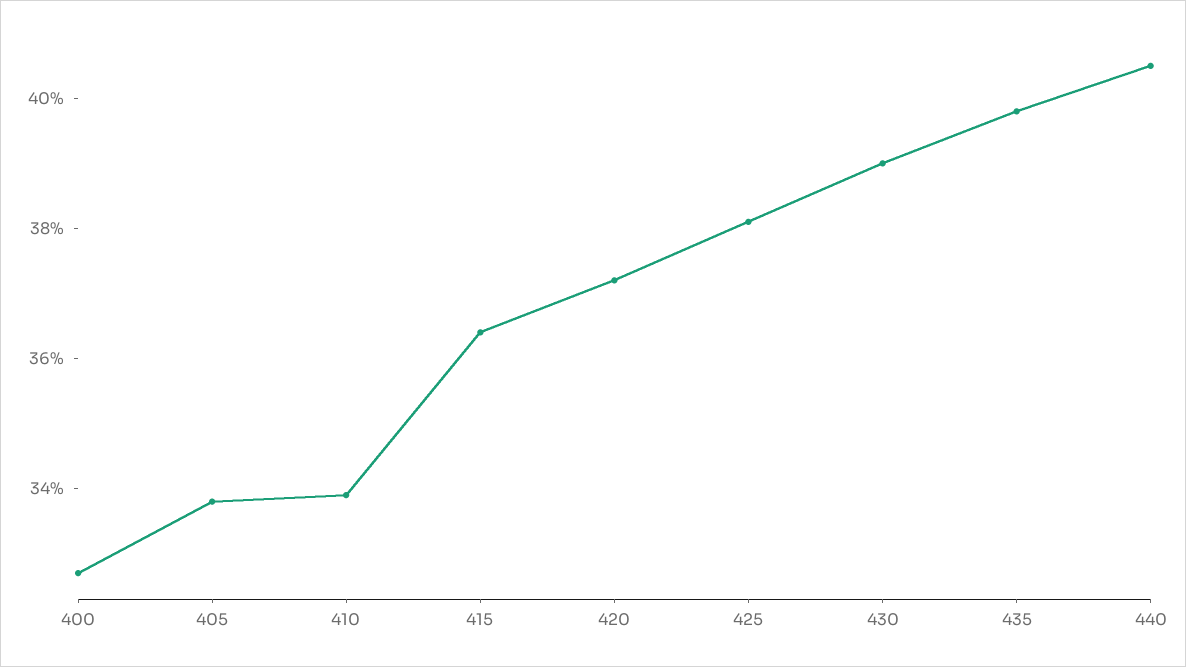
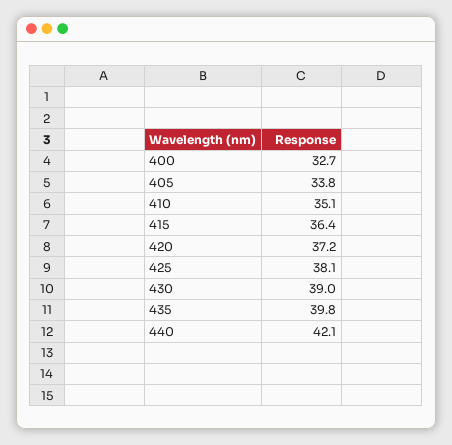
410: 34 -> 35.1
440: 40.5 -> 42.1

